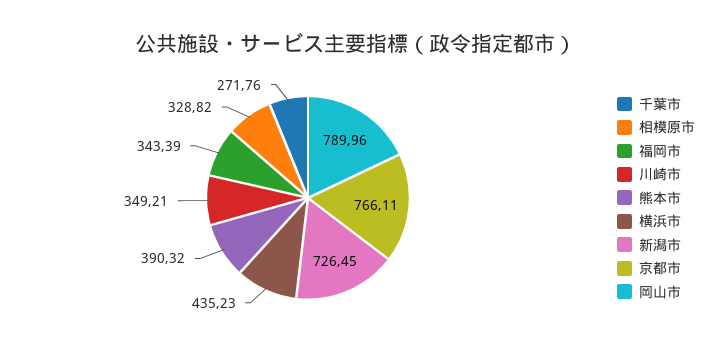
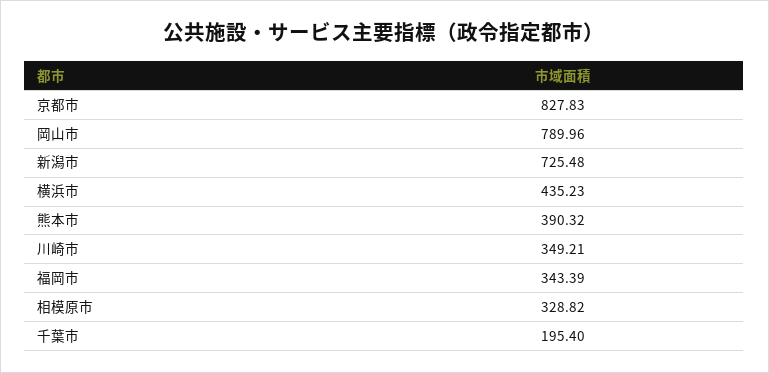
千葉市: 271.76 -> 195.4
新潟市: 726.45 -> 725.48
京都市: 766.11 -> 827.83

